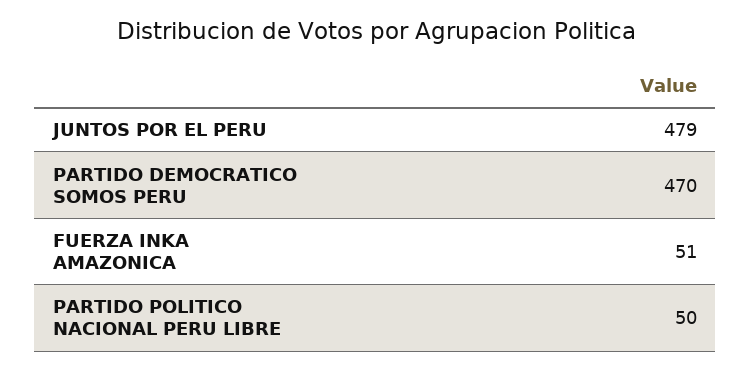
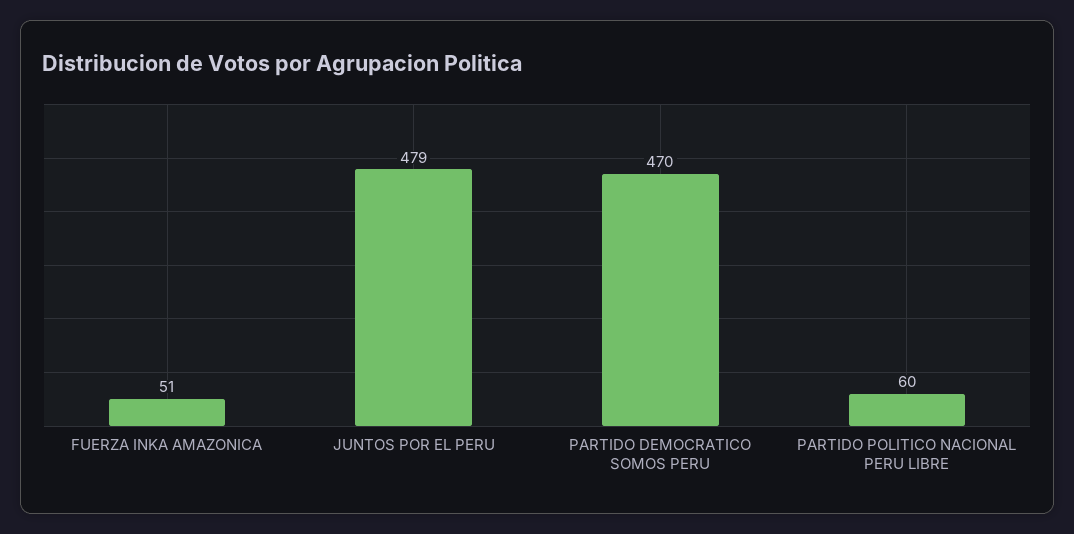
PARTIDO POLITICO NACIONAL PERU LIBRE: 50 -> 60

